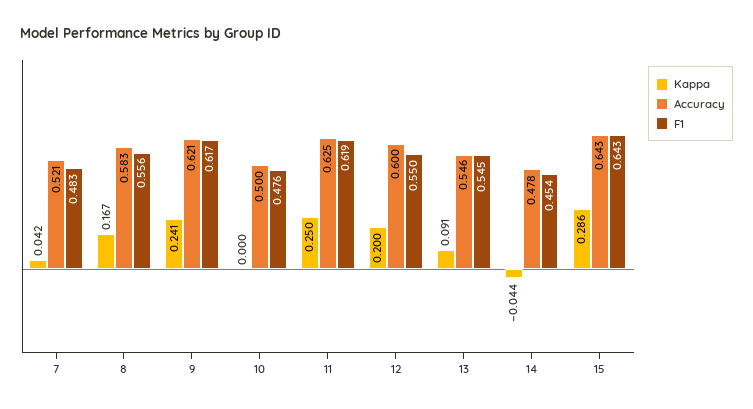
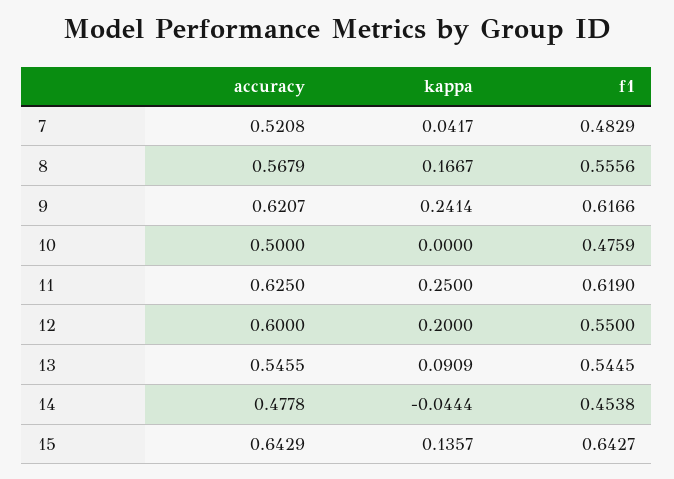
Accuracy, 8: 0.583 -> 0.5679
Kappa, 15: 0.286 -> 0.1357

